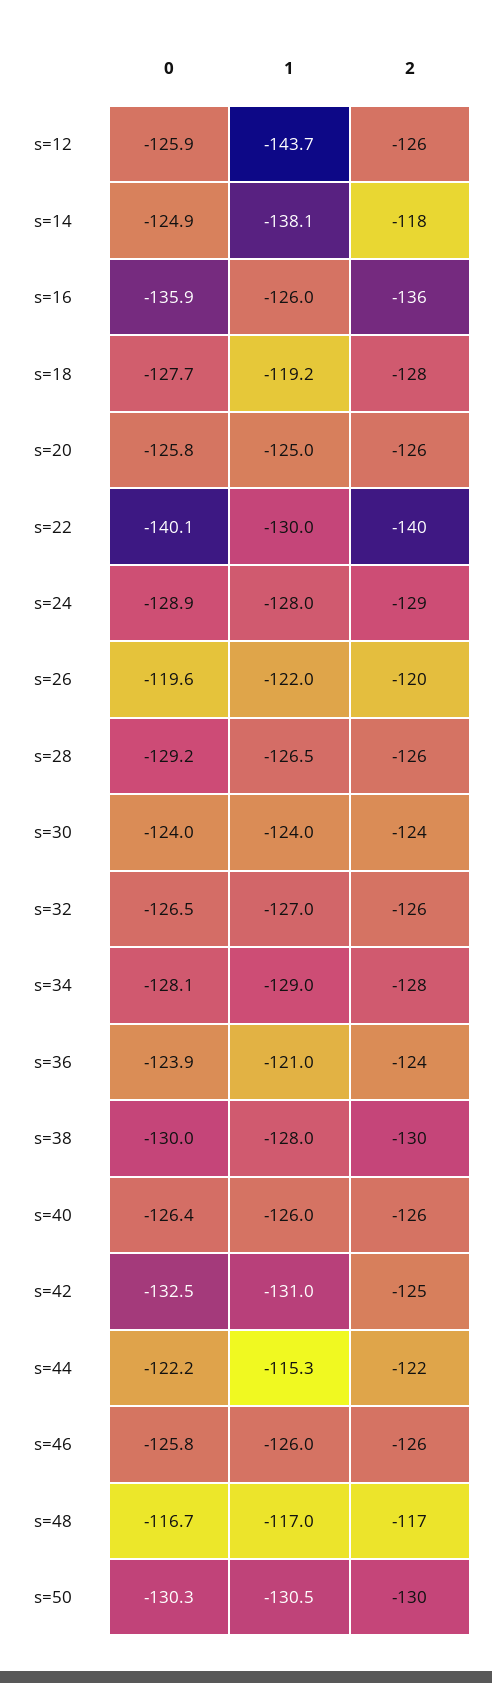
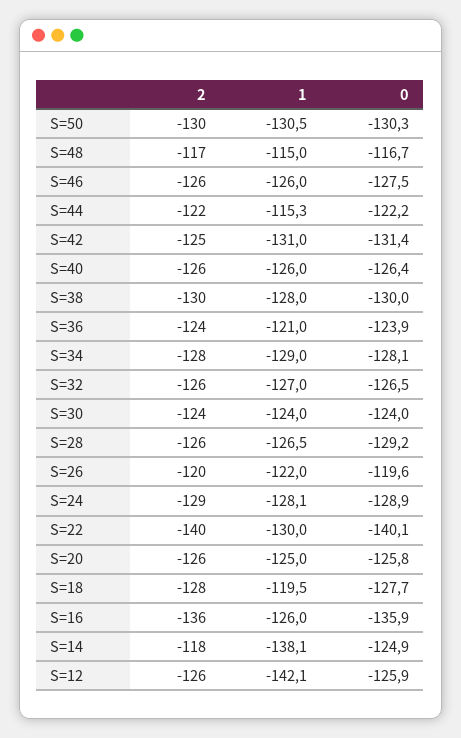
1, s=12: -143.7 -> -142.1
1, s=18: -119.2 -> -119.5
1, s=24: -128 -> -128.1
0, s=42: -132.5 -> -131.4
0, s=46: -125.8 -> -127.5
1, s=48: -117 -> -115

